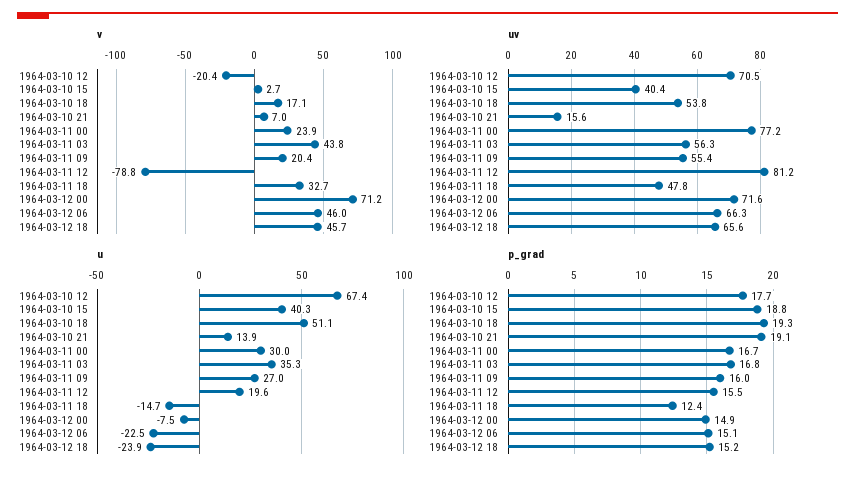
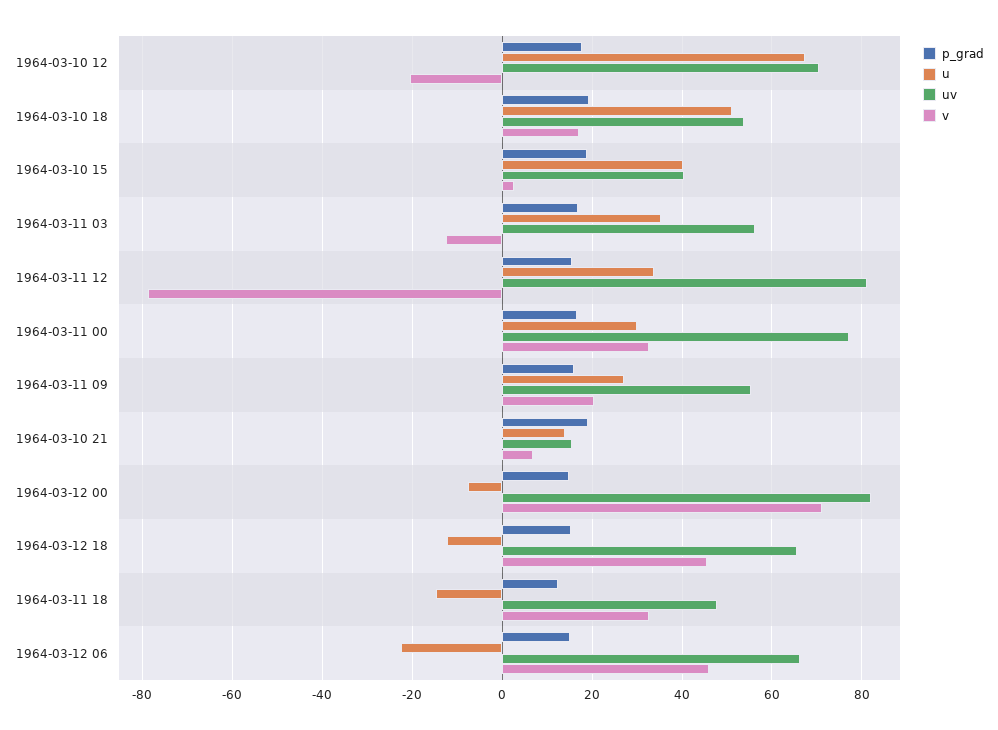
v, 1964-03-11 00: 23.9 -> 32
v, 1964-03-11 03: 43.8 -> -12
uv, 1964-03-12 00: 71.6 -> 82
u, 1964-03-11 12: 19.6 -> 34
u, 1964-03-12 18: -23.9 -> -12

